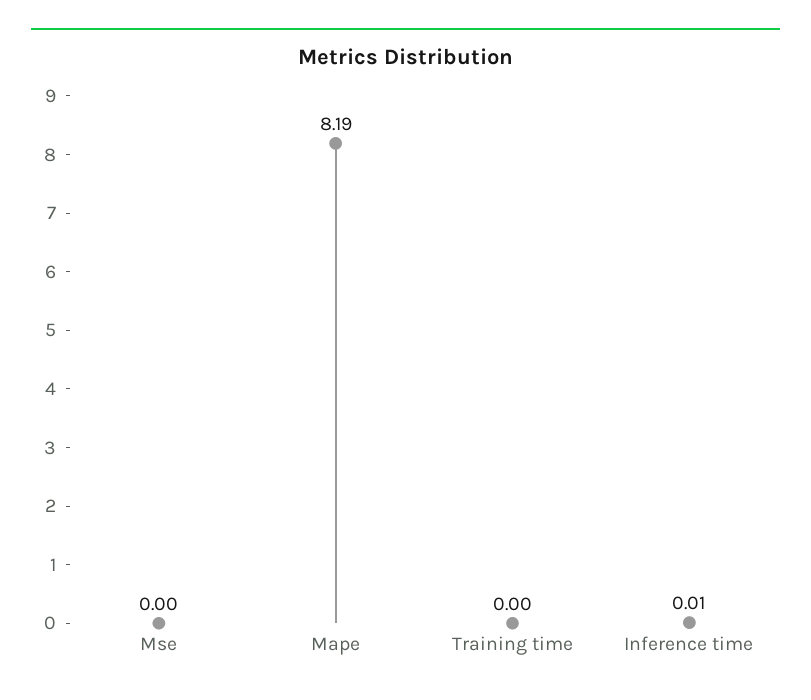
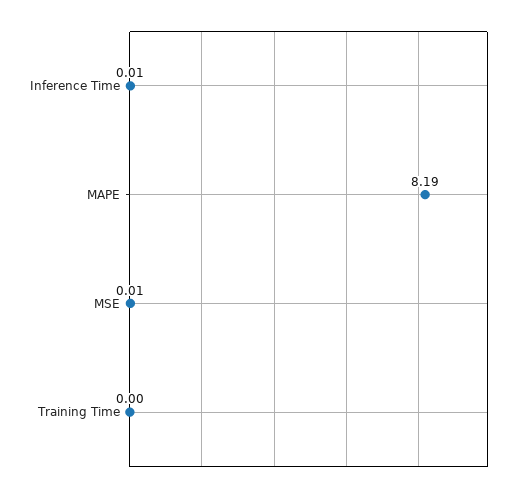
Mse: 0 -> 0.01

